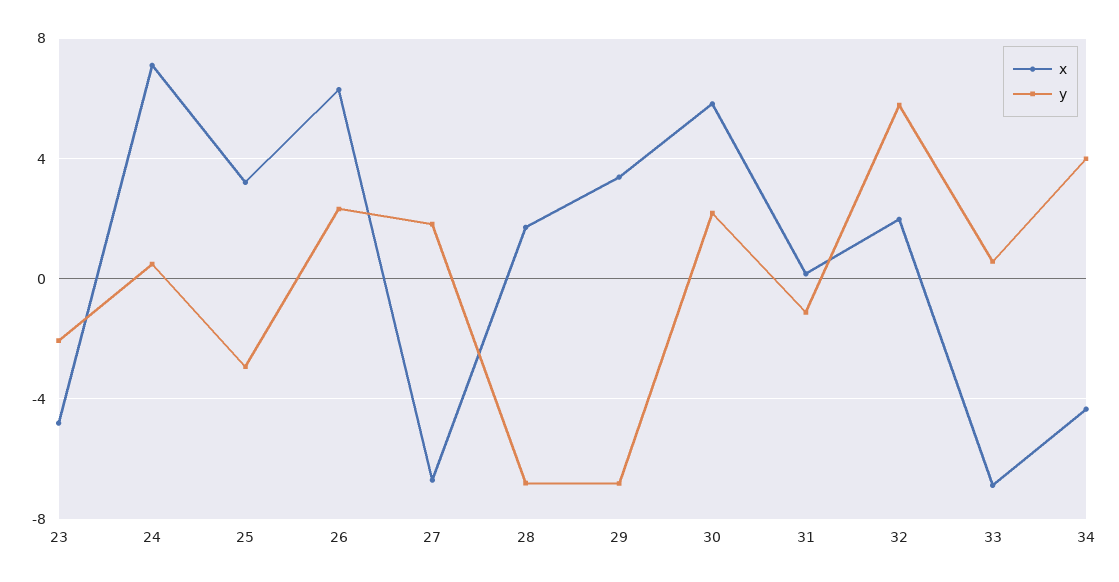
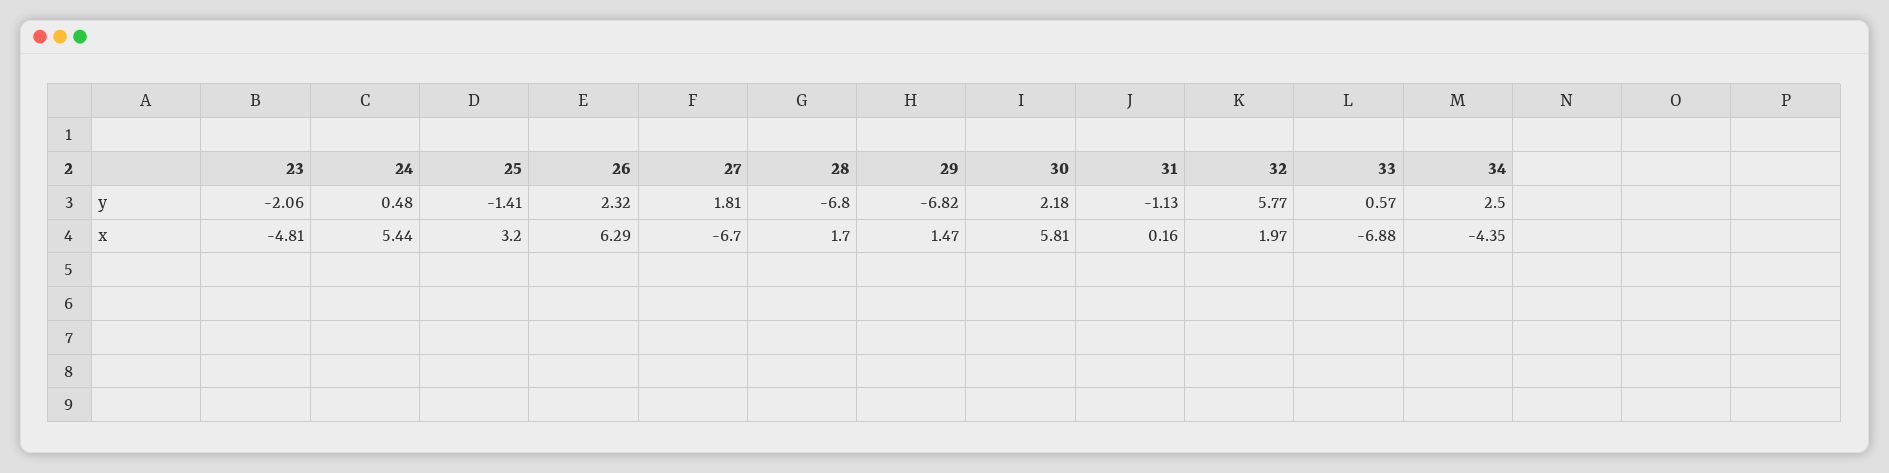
x, 24: 7 -> 5.44
y, 25: -3 -> -1.41
x, 29: 3.5 -> 1.47
y, 34: 4 -> 2.5

